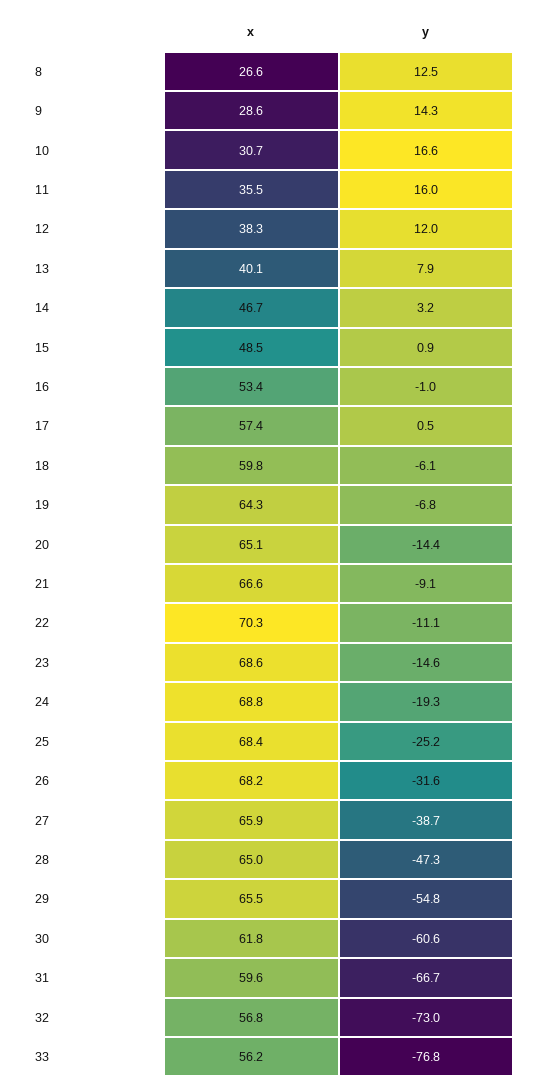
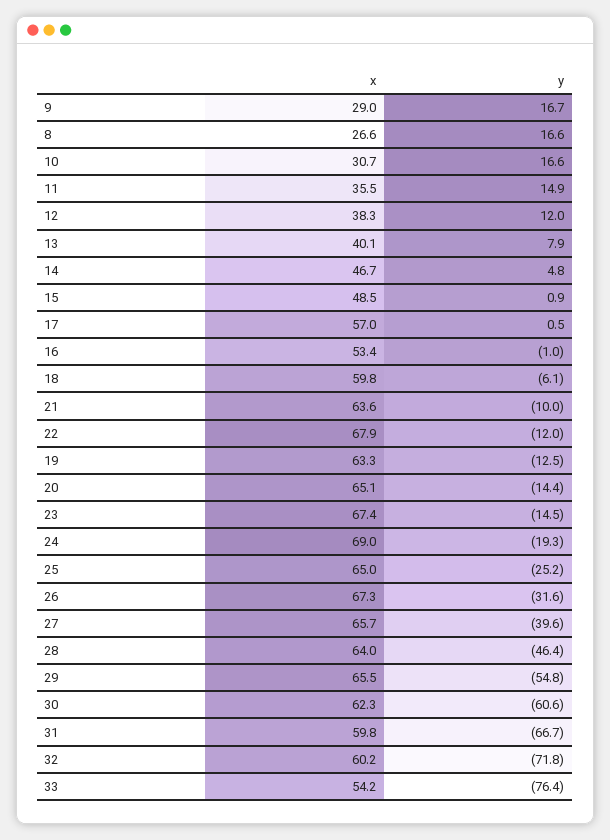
y, 8: 12.5 -> 16.6
x, 9: 28.6 -> 29
y, 9: 14.3 -> 16.7
y, 11: 16 -> 14.9
y, 14: 3.2 -> 4.8
x, 17: 57.4 -> 57
x, 19: 64.3 -> 63.3
y, 19: -6.8 -> -12.5
x, 21: 66.6 -> 63.6
y, 21: -9.1 -> -10
x, 22: 70.3 -> 67.9
y, 22: -11.1 -> -12
x, 23: 68.6 -> 67.4
y, 23: -14.6 -> -14.5
x, 24: 68.8 -> 69
x, 25: 68.4 -> 65
x, 26: 68.2 -> 67.3
x, 27: 65.9 -> 65.7
y, 27: -38.7 -> -39.6
x, 28: 65 -> 64
y, 28: -47.3 -> -46.4
x, 30: 61.8 -> 62.3
x, 31: 59.6 -> 59.8
x, 32: 56.8 -> 60.2
y, 32: -73 -> -71.8
x, 33: 56.2 -> 54.2
y, 33: -76.8 -> -76.4

